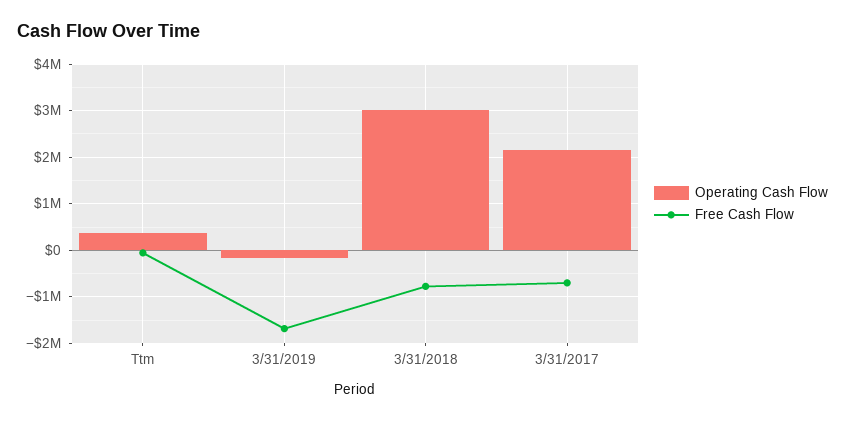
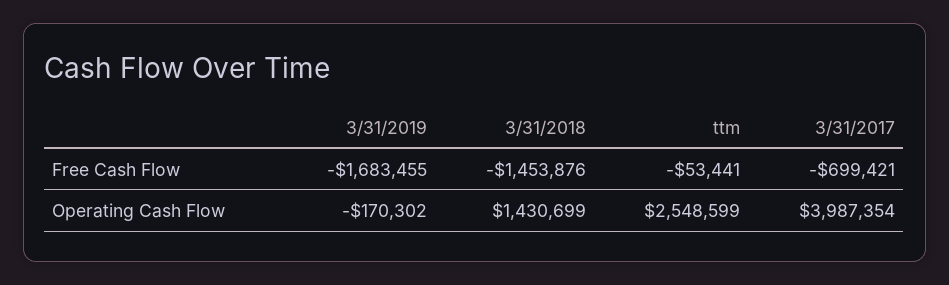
Operating Cash Flow, Ttm: 400000 -> 2548599
Operating Cash Flow, 3/31/2018: 3000000 -> 1430699
Free Cash Flow, 3/31/2018: -800000 -> -1453876
Operating Cash Flow, 3/31/2017: 2200000 -> 3987354

